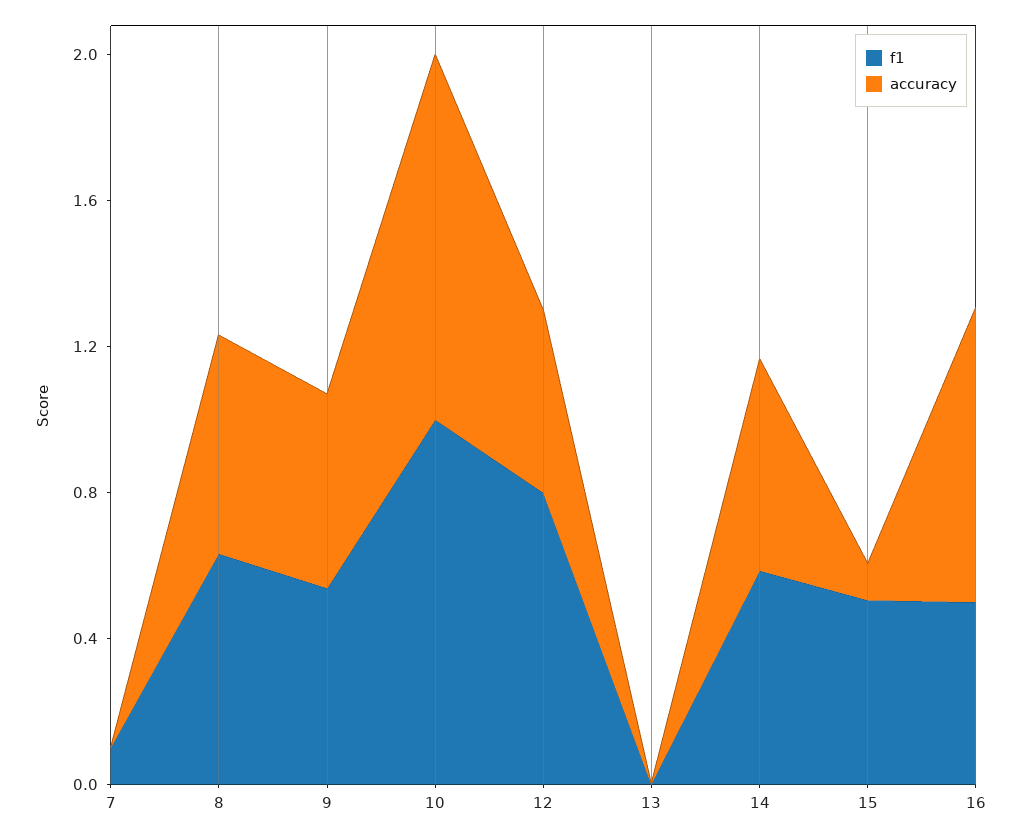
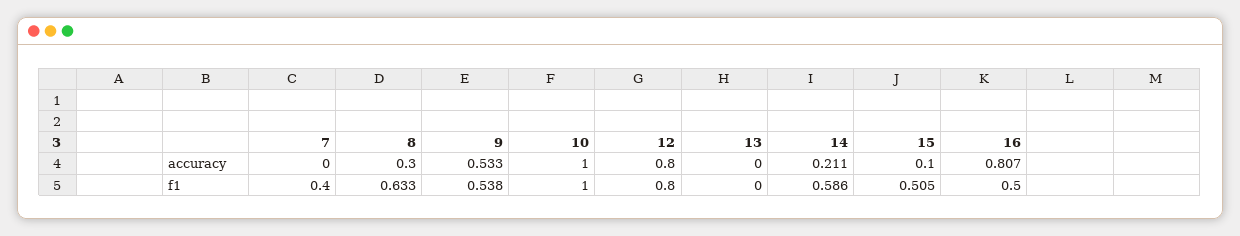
f1, 7: 0.1 -> 0.4
accuracy, 8: 0.6 -> 0.3
accuracy, 12: 0.5 -> 0.8
accuracy, 14: 0.6 -> 0.211

